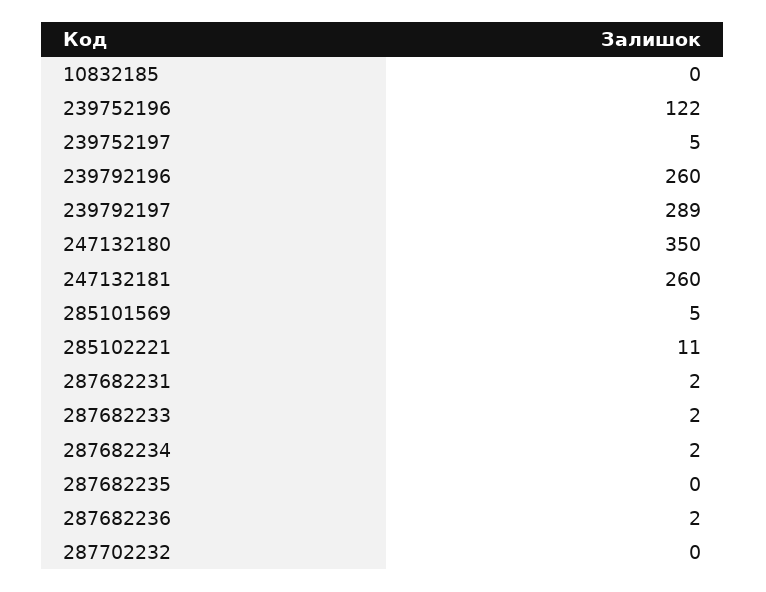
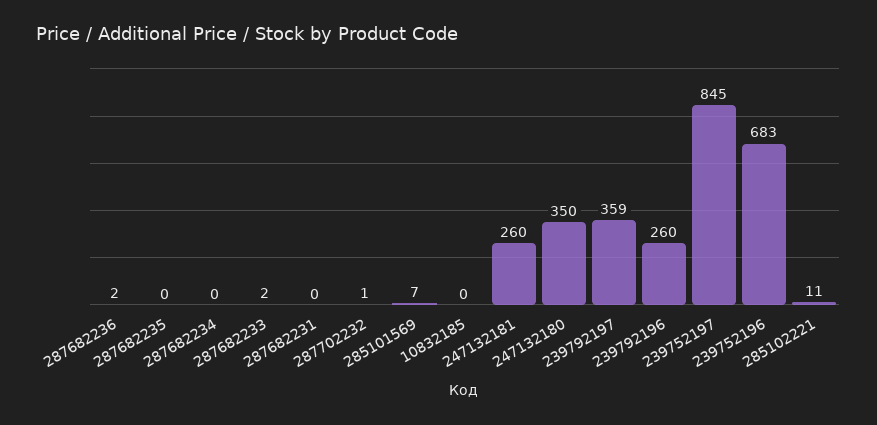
239752196: 122 -> 683
239752197: 5 -> 845
239792197: 289 -> 359
285101569: 5 -> 7
287682231: 2 -> 0
287682234: 2 -> 0
287702232: 0 -> 1

